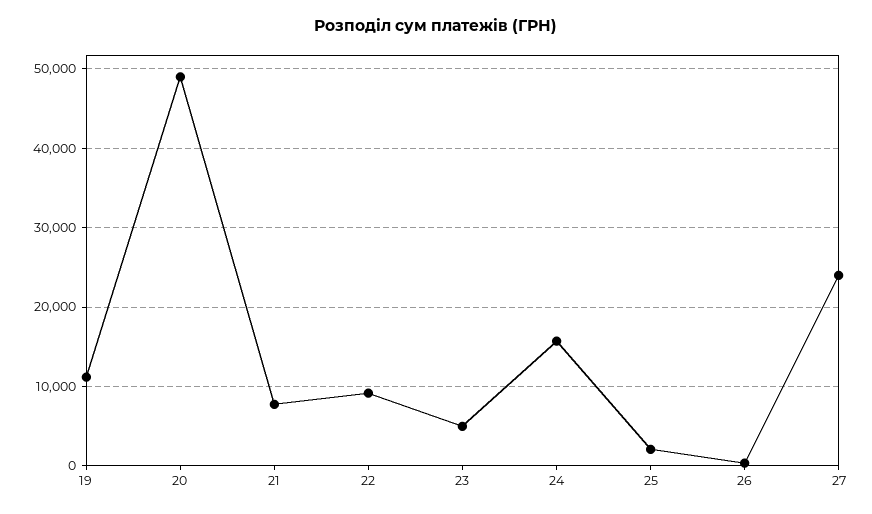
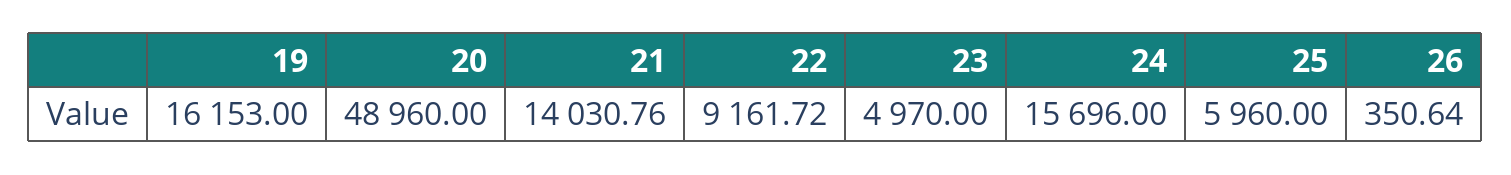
19: 11000 -> 16153
21: 8000 -> 14030.76
25: 2000 -> 5960
27: 24000 -> none

